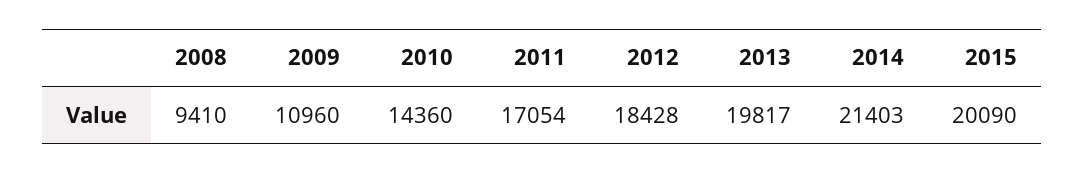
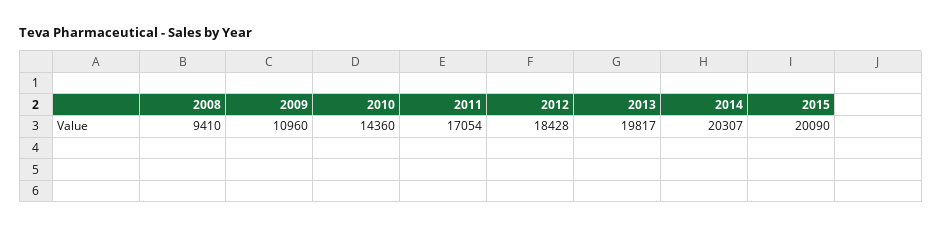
2014: 21403 -> 20307

